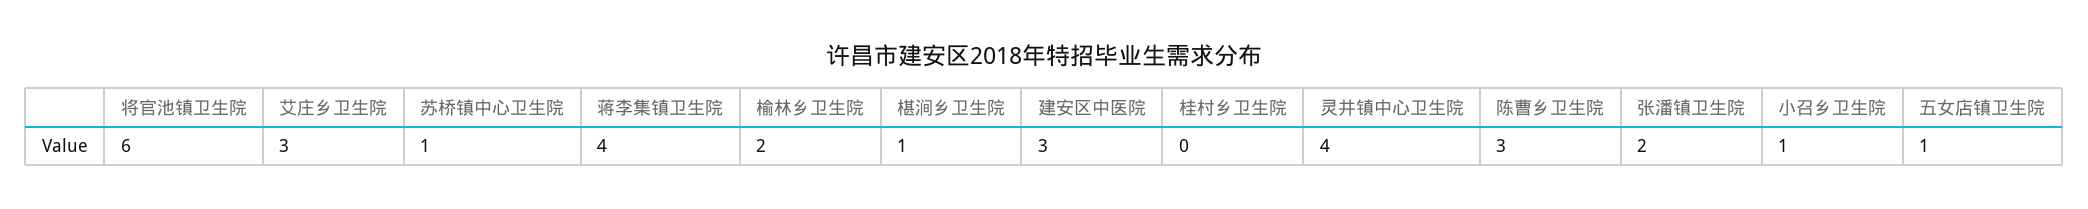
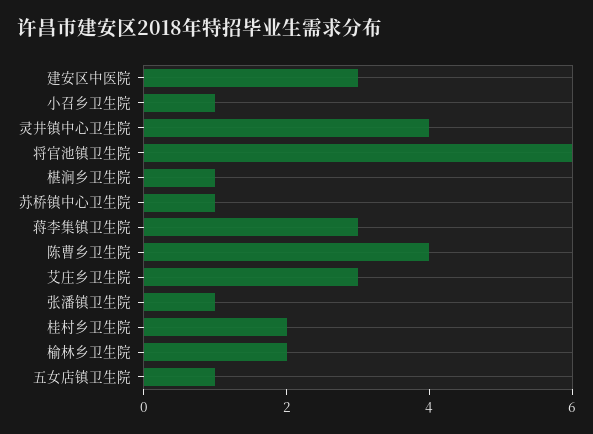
蒋李集镇卫生院: 4 -> 3
桂村乡卫生院: 0 -> 2
陈曹乡卫生院: 3 -> 4
张潘镇卫生院: 2 -> 1

